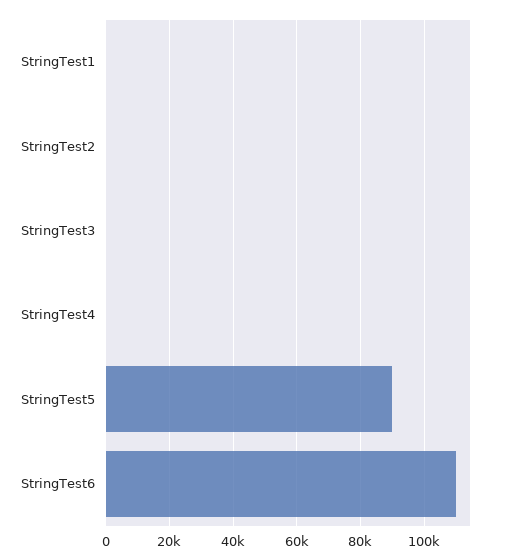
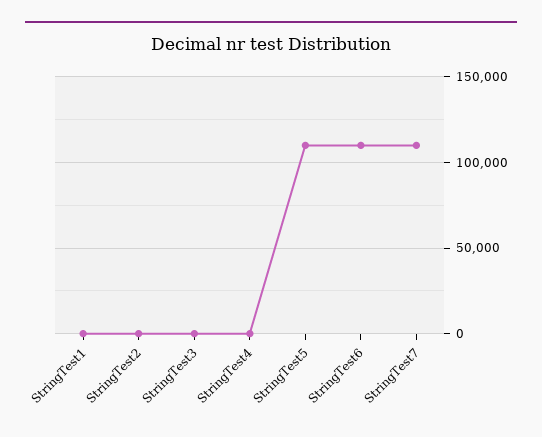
StringTest5: 90000 -> 110000
StringTest7: none -> 110000

